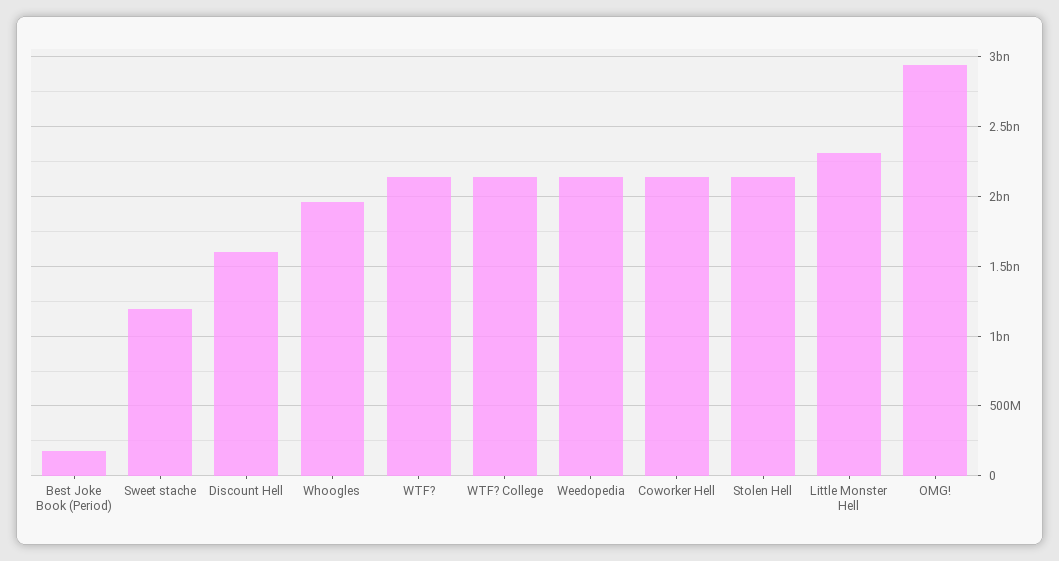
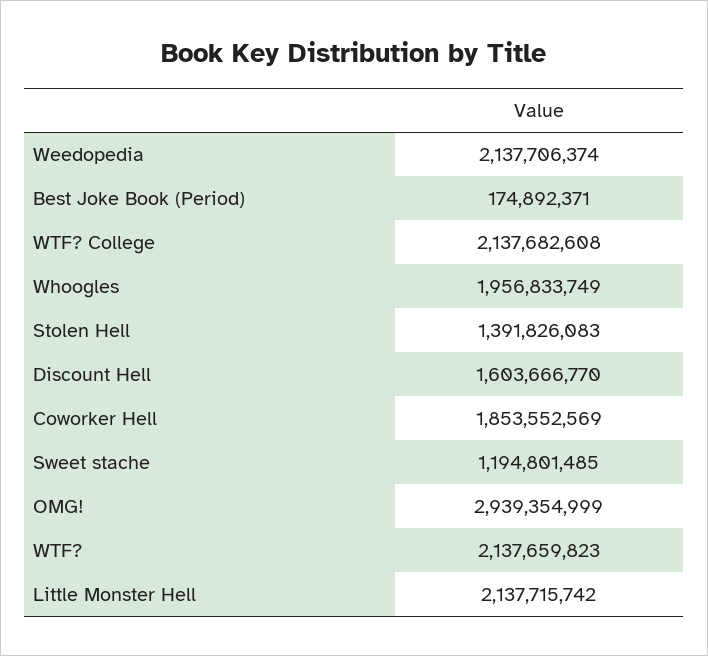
Coworker Hell: 2150000000 -> 1853552569
Stolen Hell: 2150000000 -> 1391826083
Little Monster Hell: 2300000000 -> 2137715742

